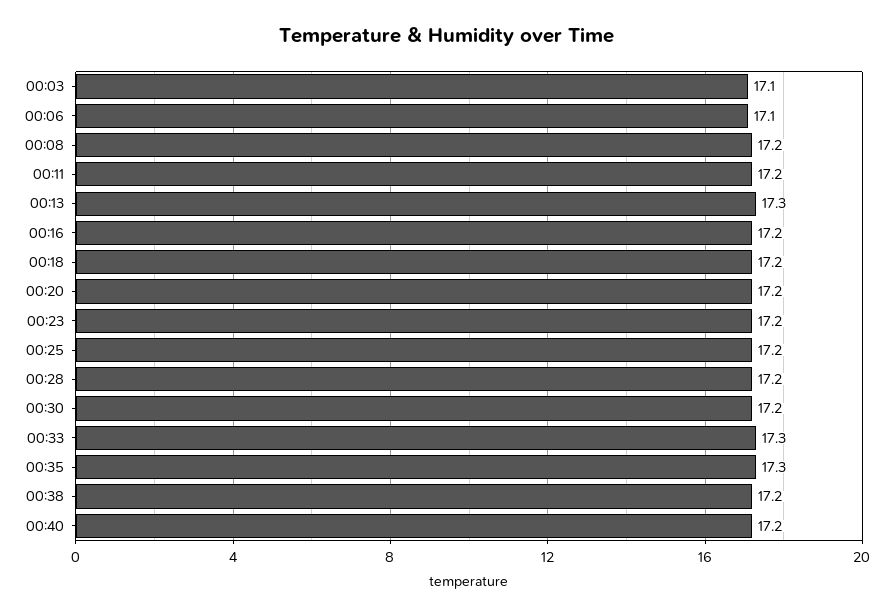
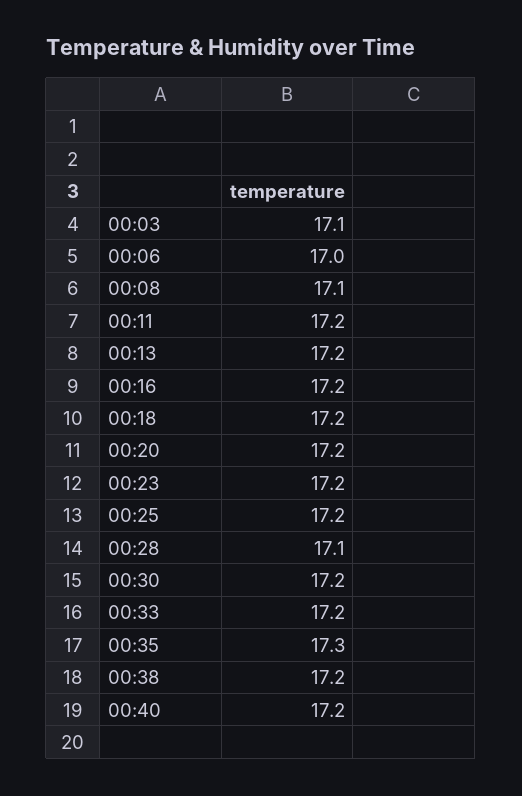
00:06: 17.1 -> 17
00:08: 17.2 -> 17.1
00:13: 17.3 -> 17.2
00:28: 17.2 -> 17.1
00:33: 17.3 -> 17.2

